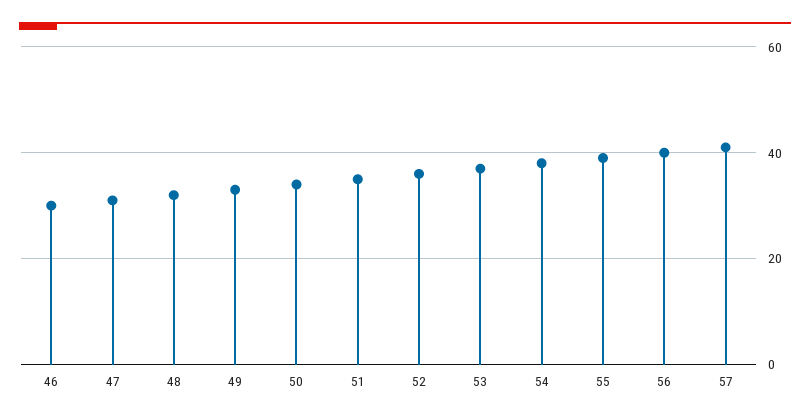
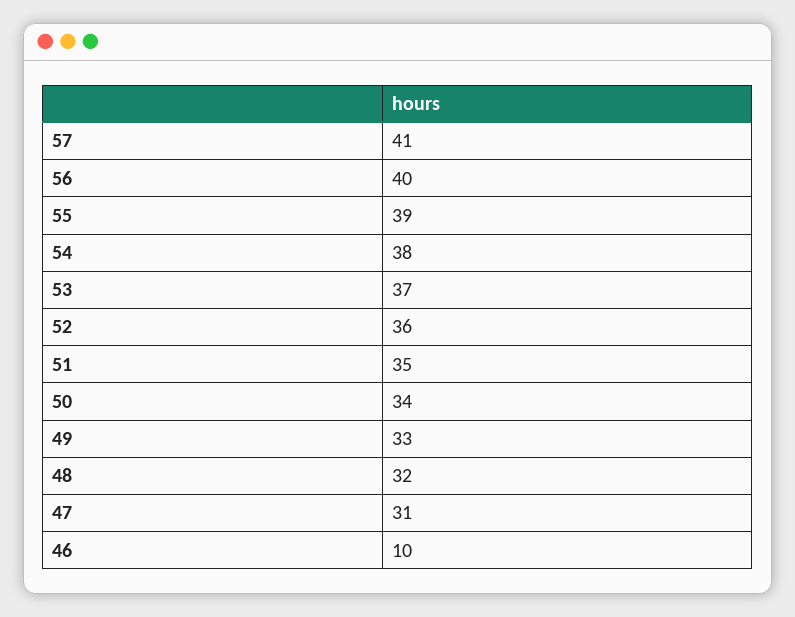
46: 30 -> 10

